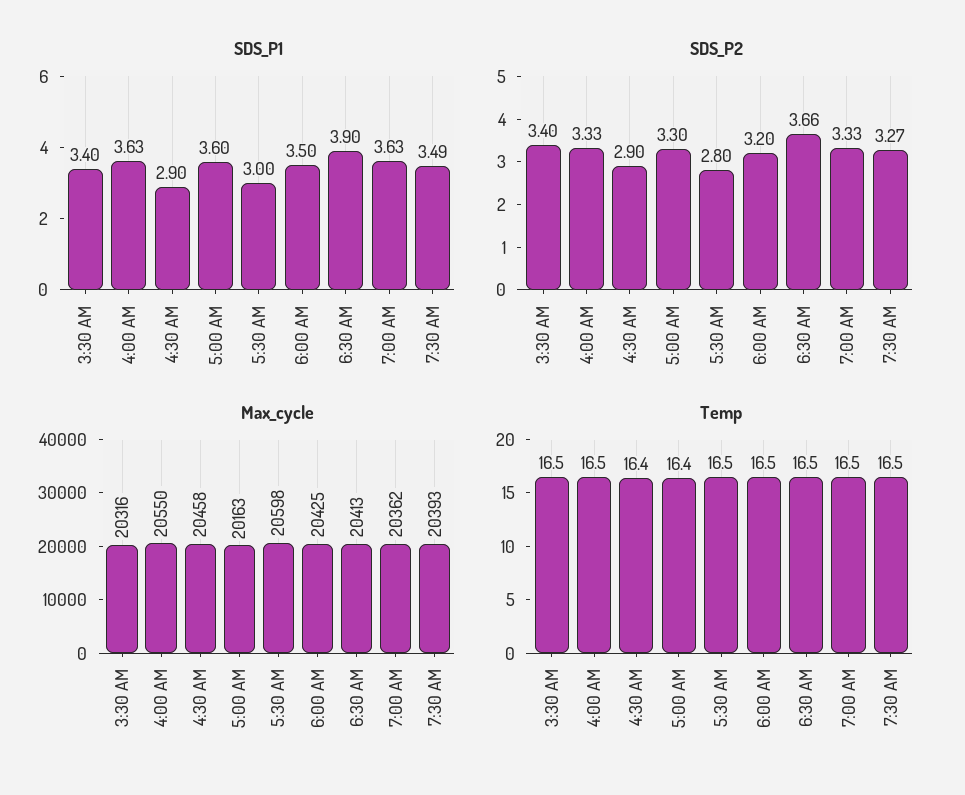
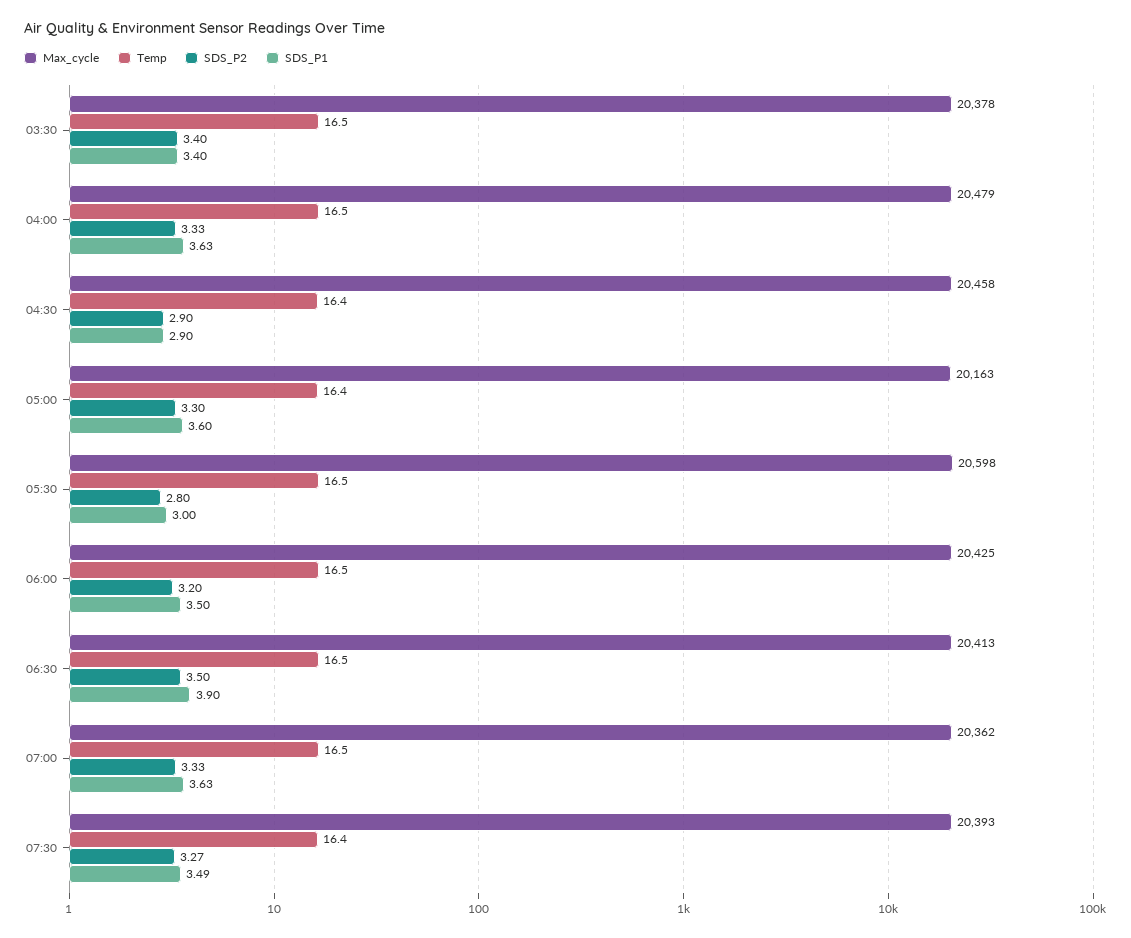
SDS_P2, 6:30 AM: 3.66 -> 3.5
Max_cycle, 3:30 AM: 20316 -> 20378
Max_cycle, 4:00 AM: 20550 -> 20479
Temp, 7:30 AM: 16.5 -> 16.4

